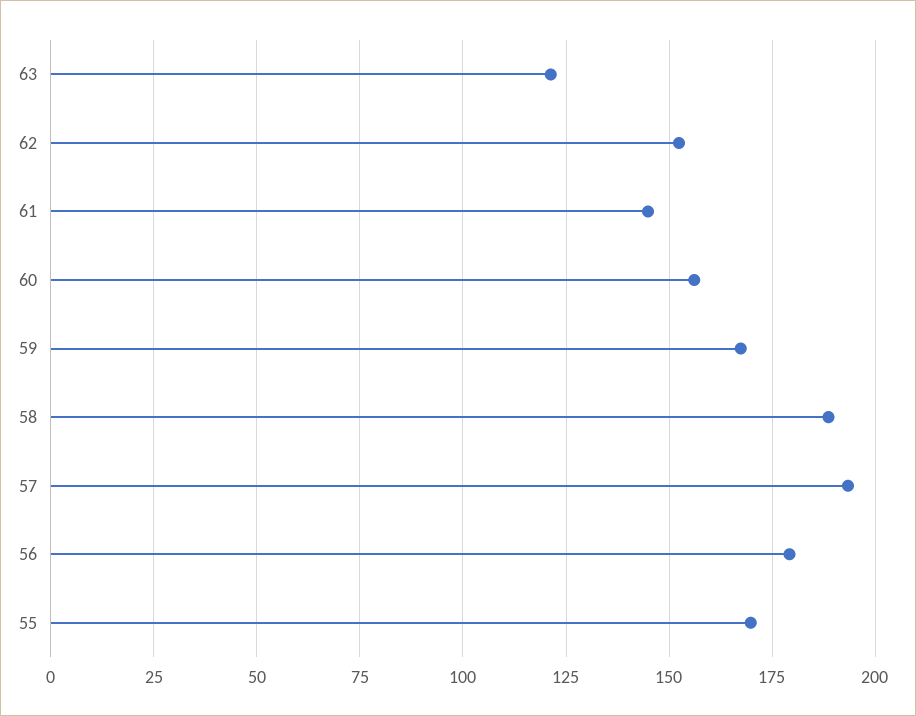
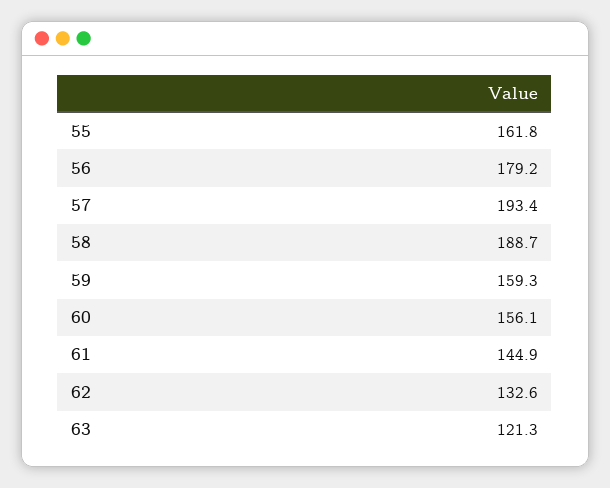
62: 152.5 -> 132.6
59: 167.5 -> 159.3
55: 170 -> 161.8

